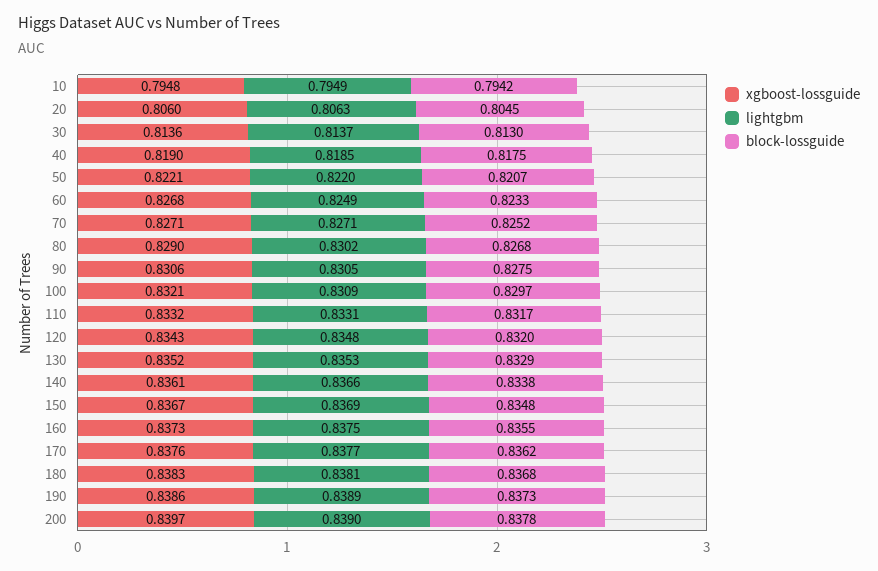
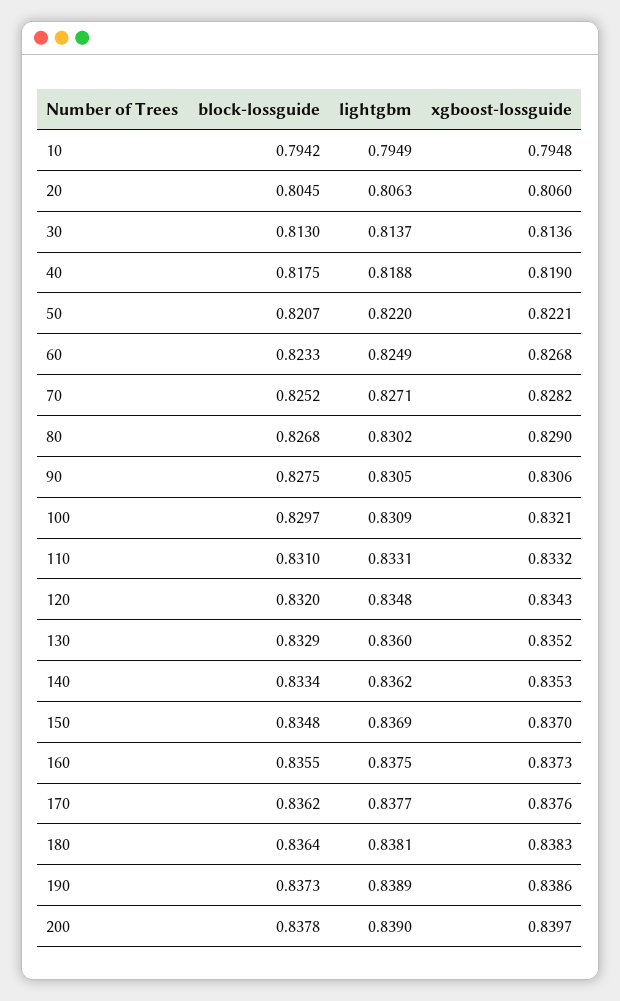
lightgbm, 40: 0.8185 -> 0.8188
xgboost-lossguide, 70: 0.8271 -> 0.8282
block-lossguide, 110: 0.8317 -> 0.831
lightgbm, 130: 0.8353 -> 0.836
xgboost-lossguide, 140: 0.8361 -> 0.8353
lightgbm, 140: 0.8366 -> 0.8362
block-lossguide, 140: 0.8338 -> 0.8334
xgboost-lossguide, 150: 0.8367 -> 0.837
block-lossguide, 180: 0.8368 -> 0.8364

